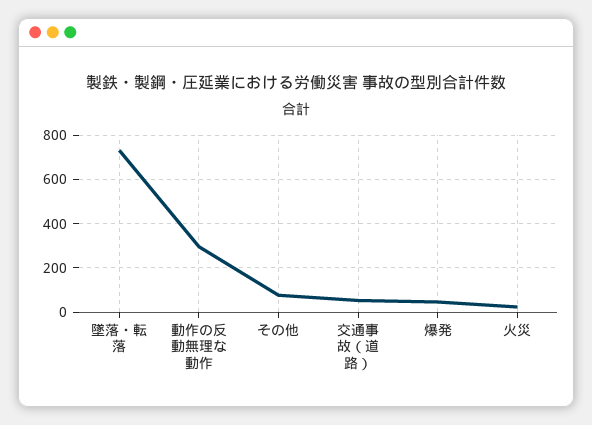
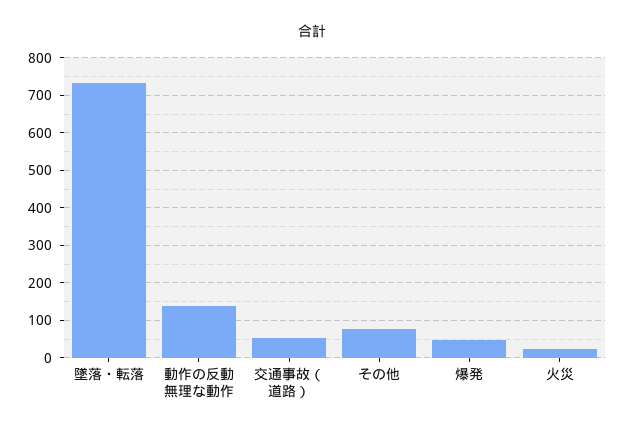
動作の反動無理な動作: 300 -> 140

